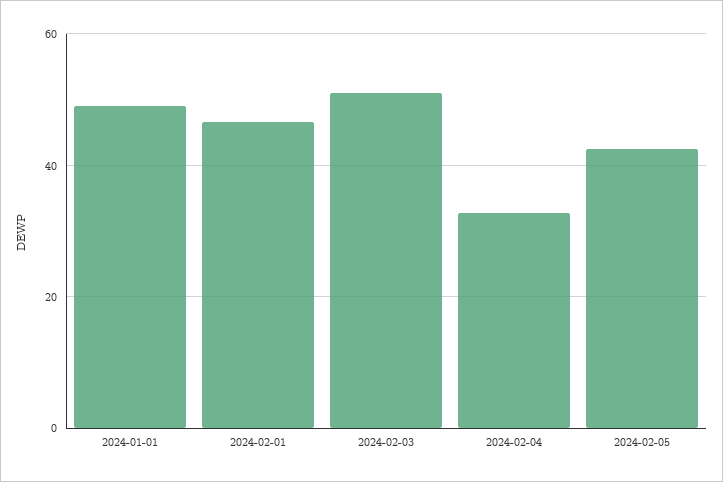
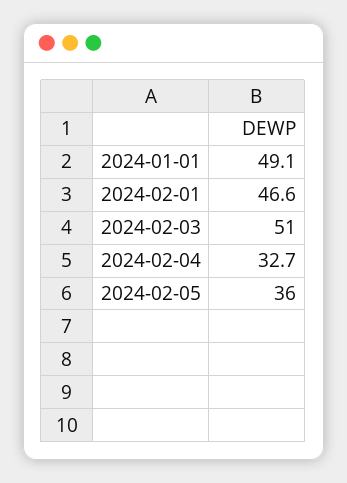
2024-02-05: 42 -> 36

